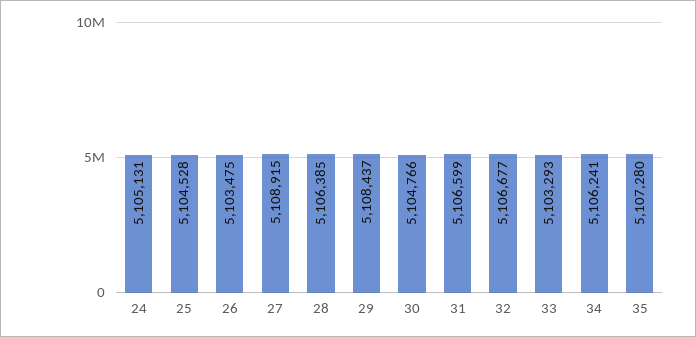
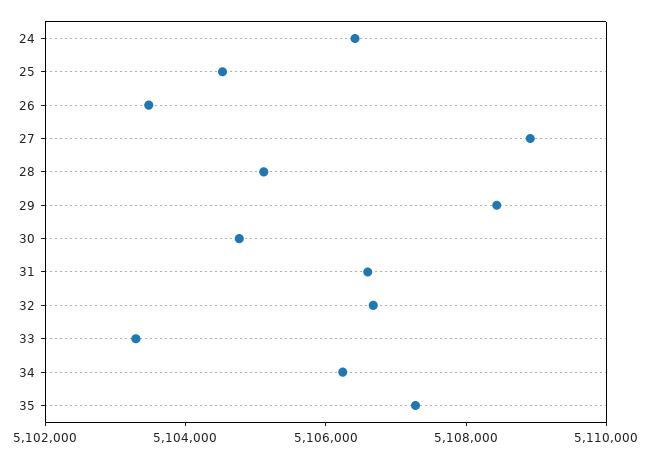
24: 5105131 -> 5106500
28: 5106385 -> 5105000

